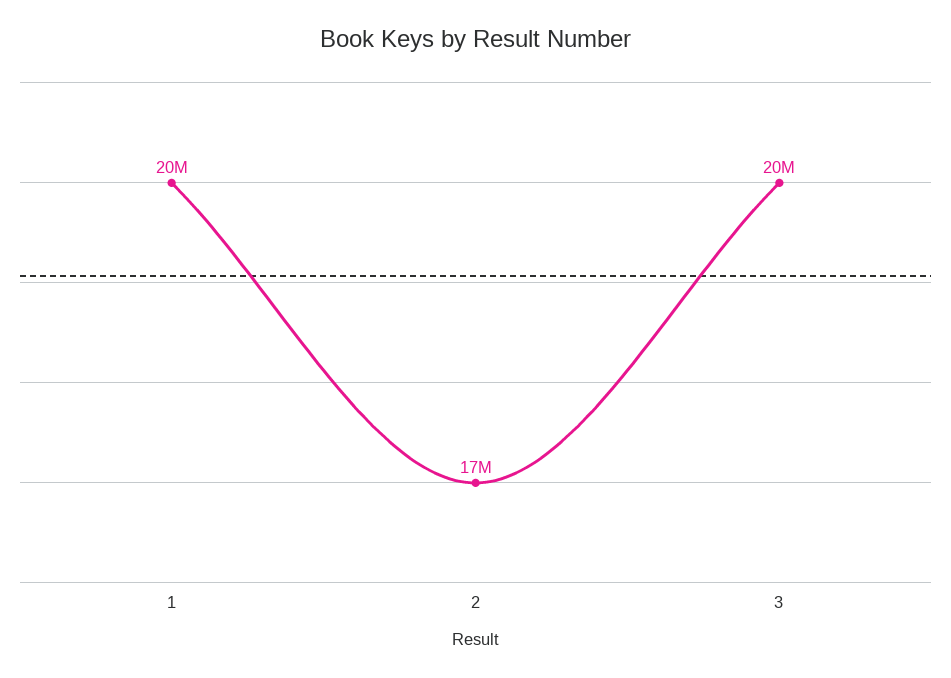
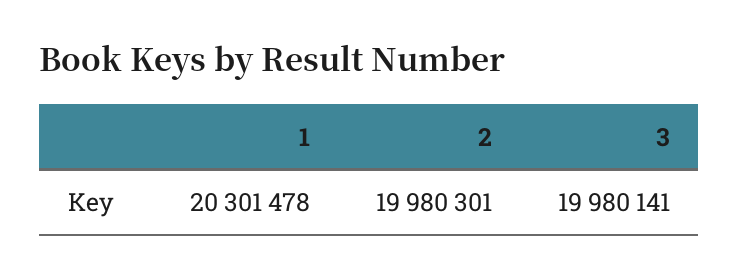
2: 17000000 -> 19980301

